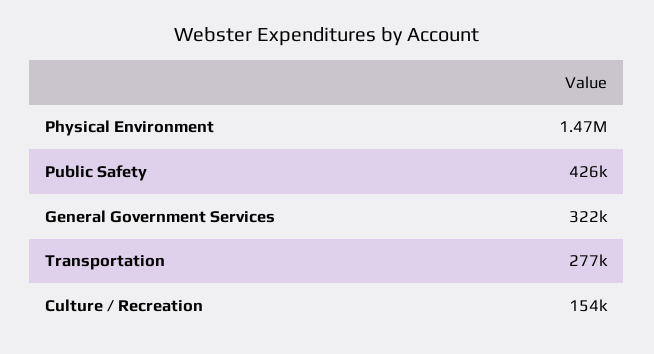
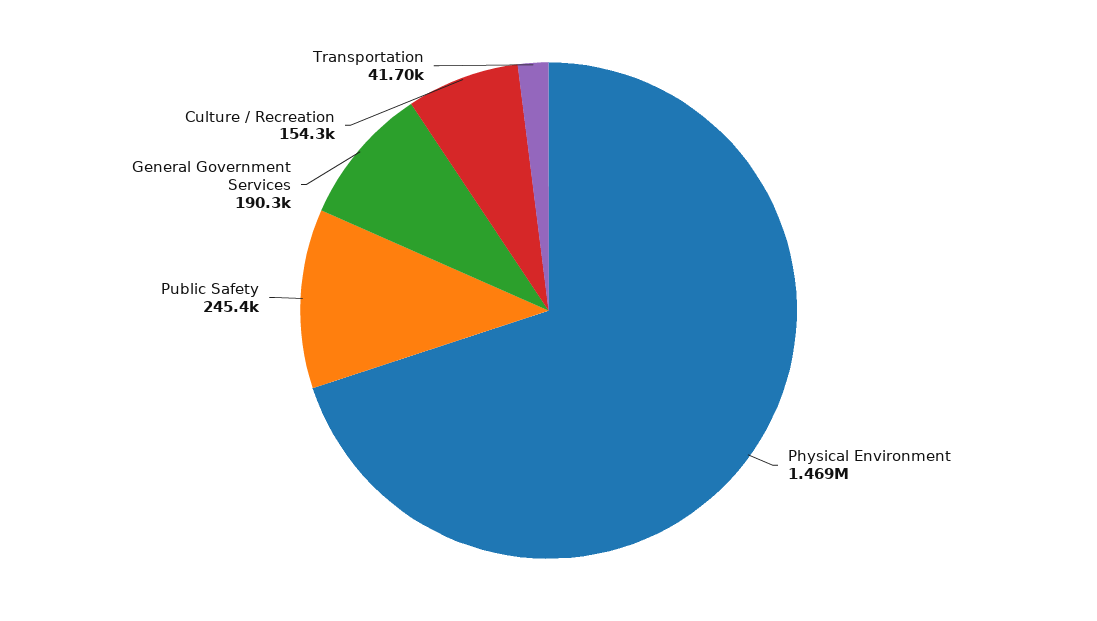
Public Safety: 426000 -> 245400
General Government Services: 322000 -> 190300
Transportation: 277000 -> 41700

